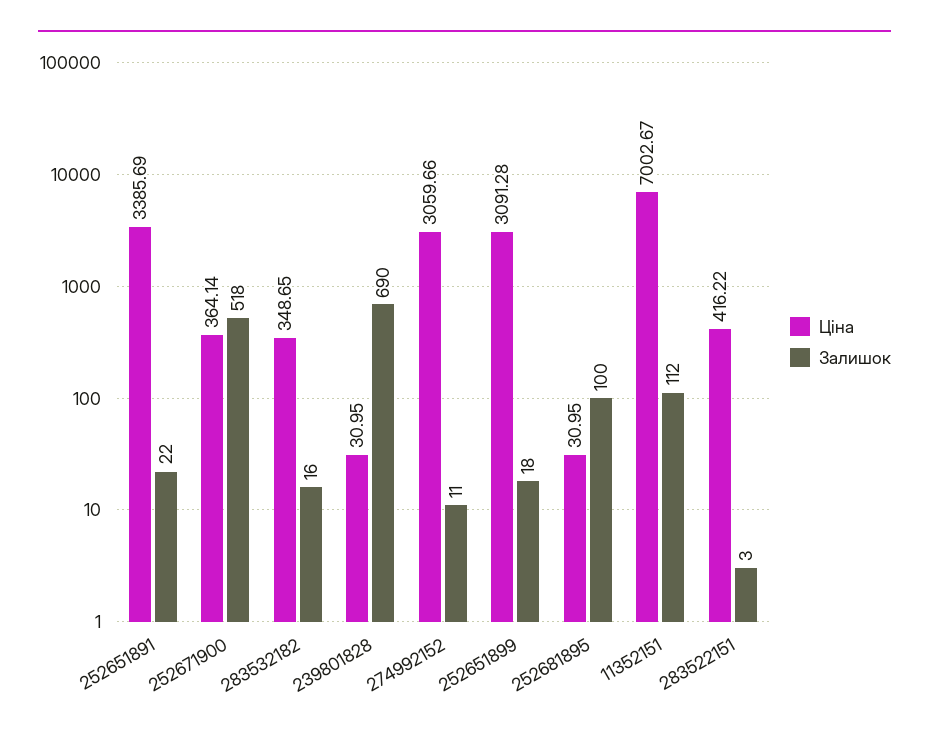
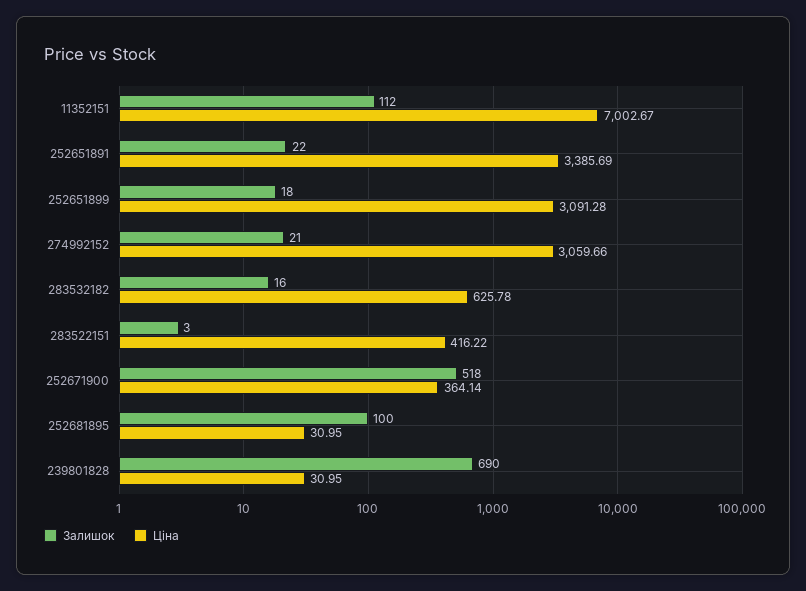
Ціна, 283532182: 348.65 -> 625.78
Залишок, 274992152: 11 -> 21

